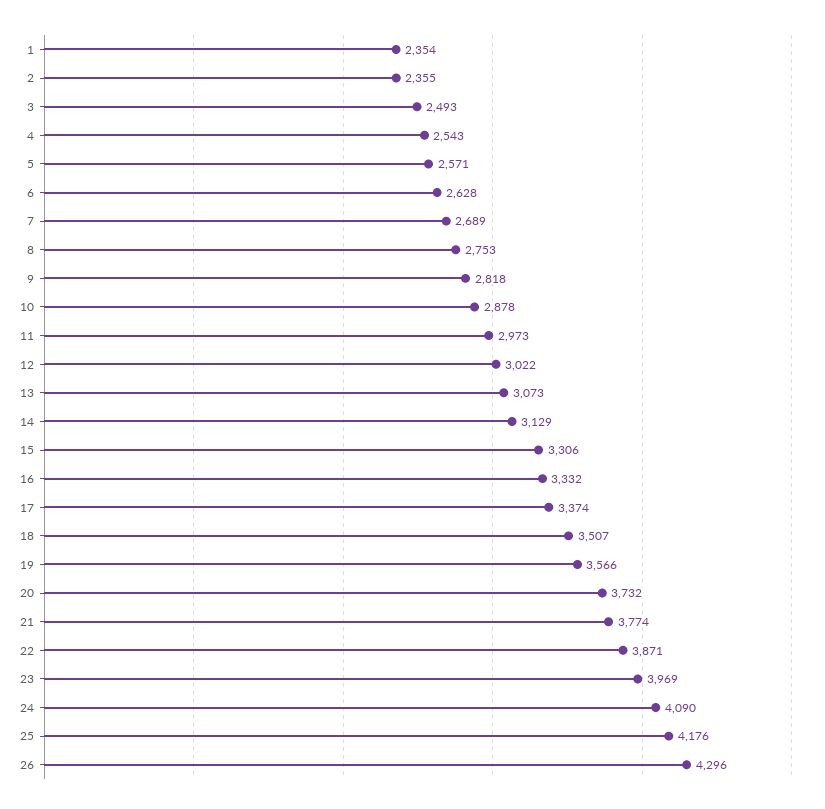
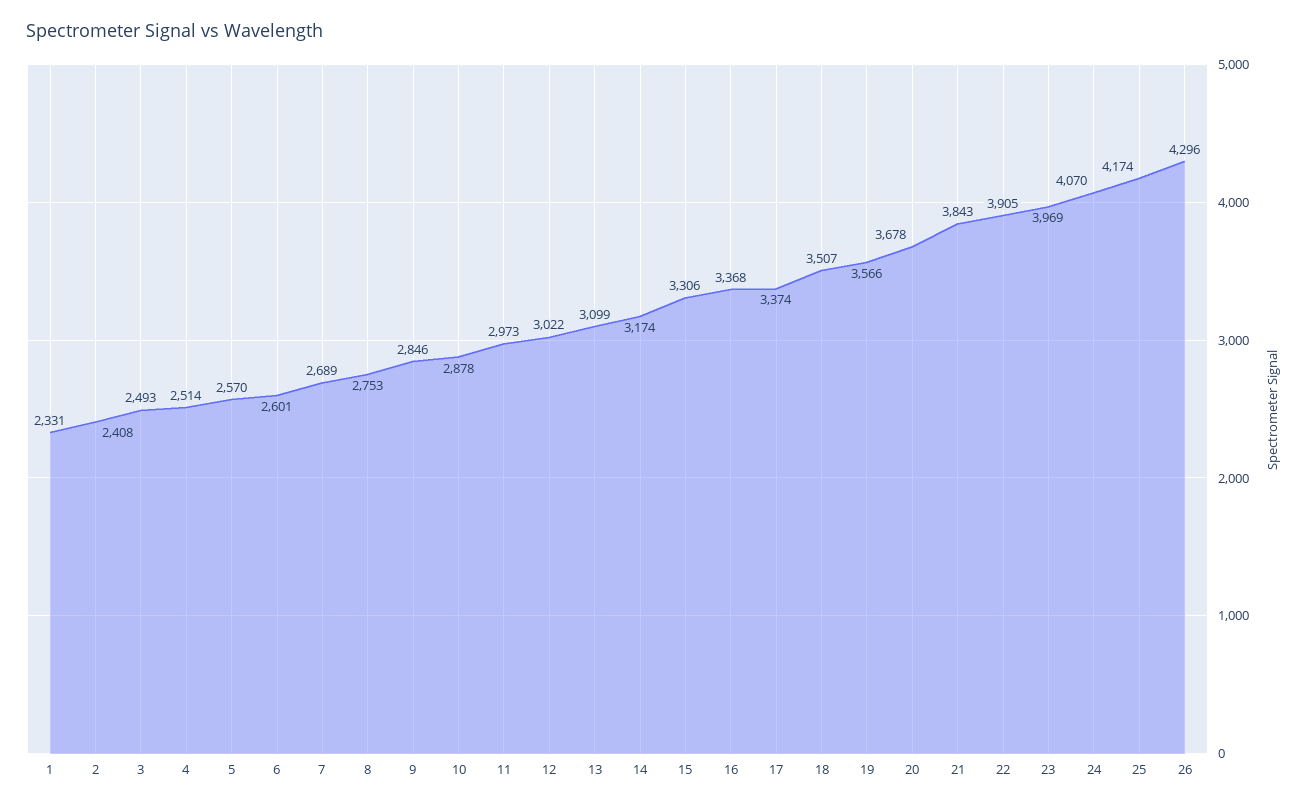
1: 2354 -> 2331
2: 2355 -> 2408
4: 2543 -> 2514
5: 2571 -> 2570
6: 2628 -> 2601
9: 2818 -> 2846
13: 3073 -> 3099
14: 3129 -> 3174
16: 3332 -> 3368
20: 3732 -> 3678
21: 3774 -> 3843
22: 3871 -> 3905
24: 4090 -> 4070
25: 4176 -> 4174

